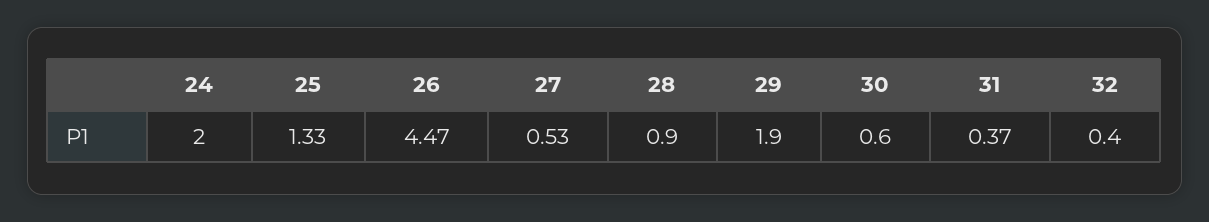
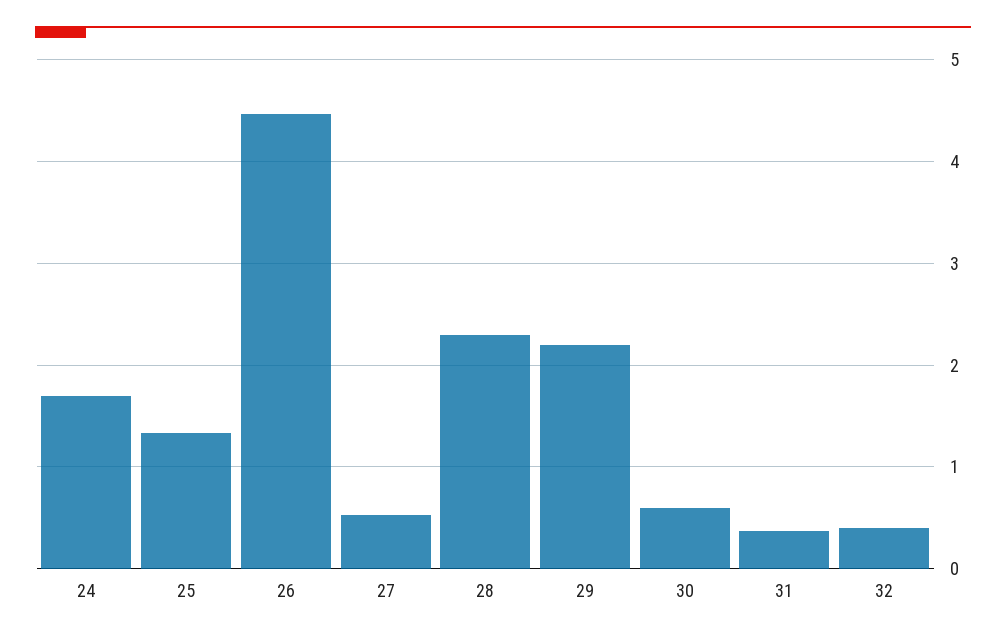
24: 2 -> 1.7
28: 0.9 -> 2.3
29: 1.9 -> 2.2

